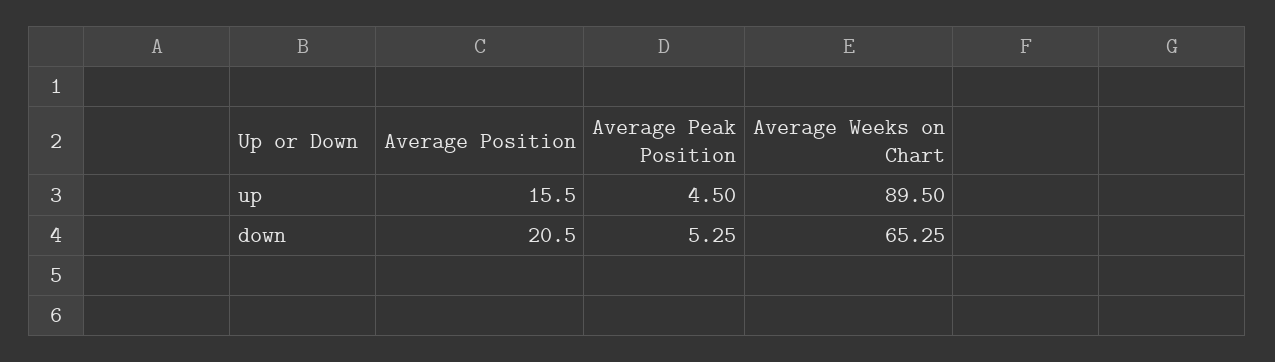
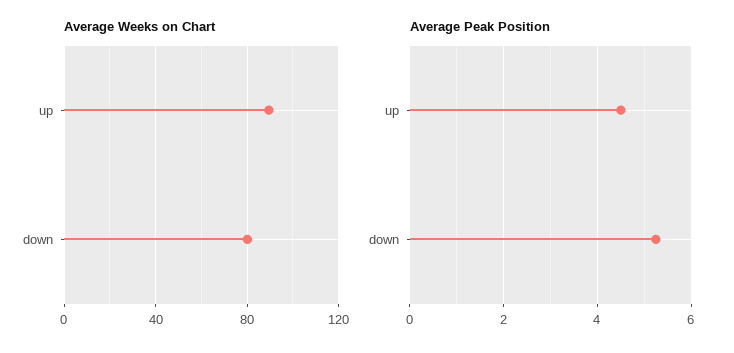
Average Position, up: 15.5 -> none
Average Position, down: 20.5 -> none
Average Weeks on Chart, down: 65.25 -> 80

